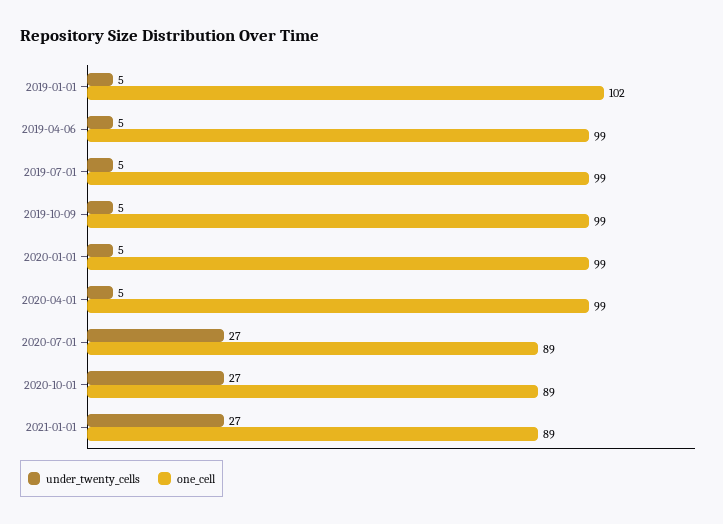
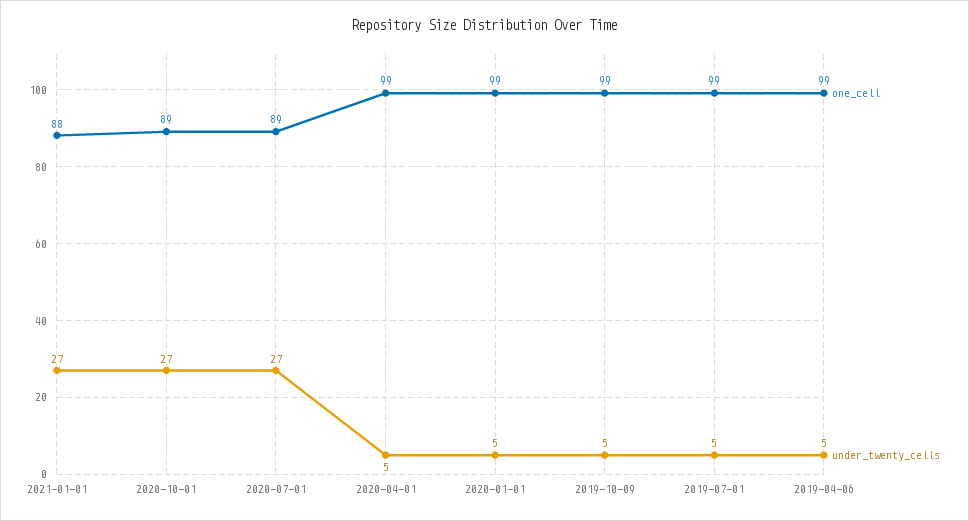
under_twenty_cells, 2019-01-01: 5 -> none
one_cell, 2019-01-01: 102 -> none
one_cell, 2021-01-01: 89 -> 88

